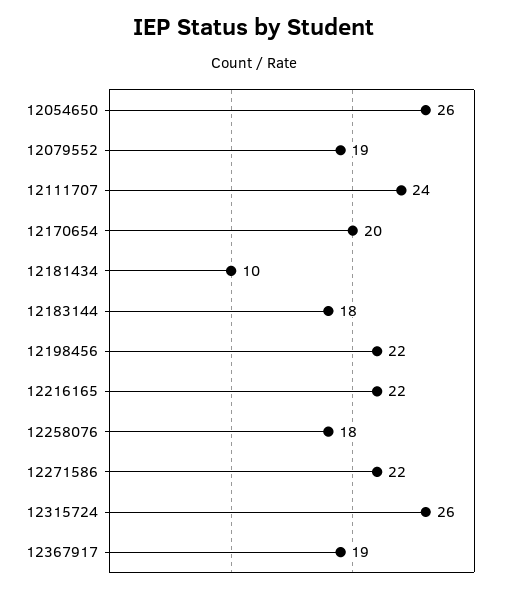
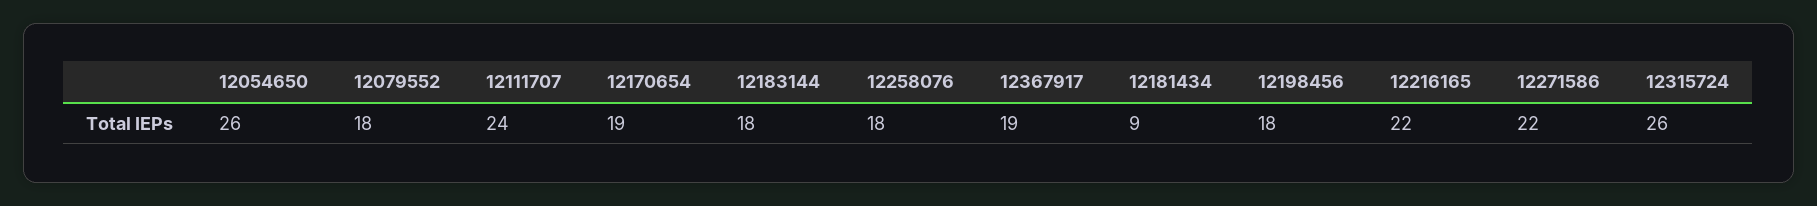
12079552: 19 -> 18
12170654: 20 -> 19
12181434: 10 -> 9
12198456: 22 -> 18

